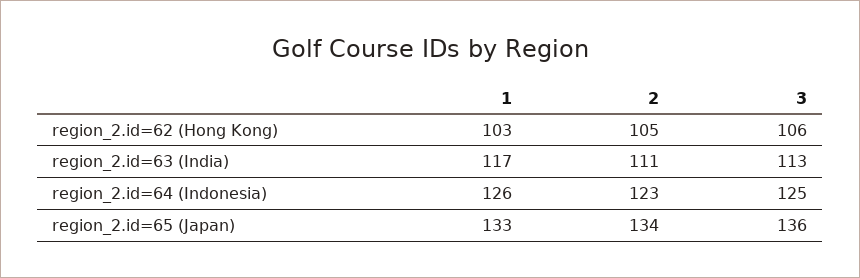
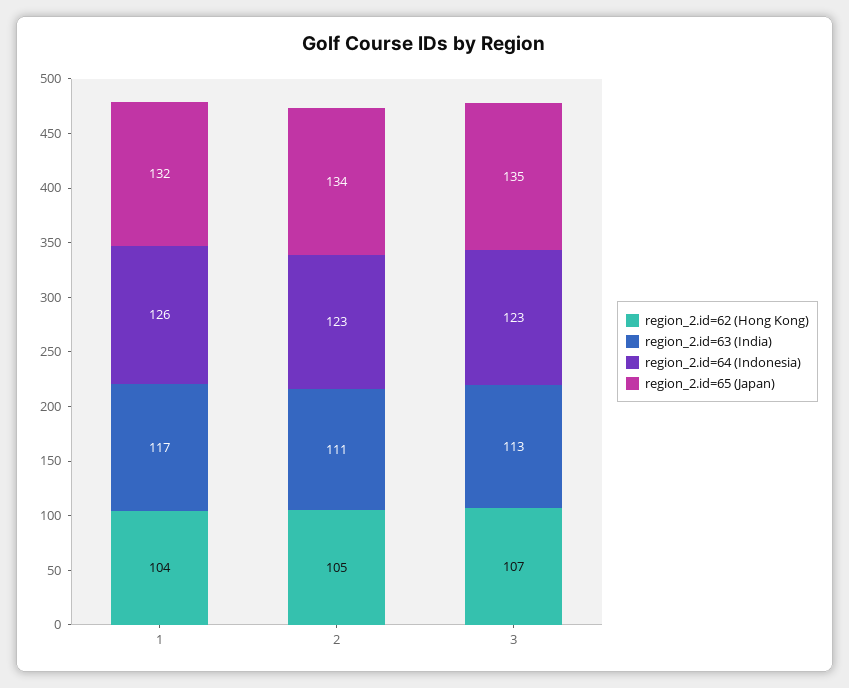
region_2.id=62 (Hong Kong), 1: 103 -> 104
region_2.id=62 (Hong Kong), 3: 106 -> 107
region_2.id=64 (Indonesia), 3: 125 -> 123
region_2.id=65 (Japan), 1: 133 -> 132
region_2.id=65 (Japan), 3: 136 -> 135

